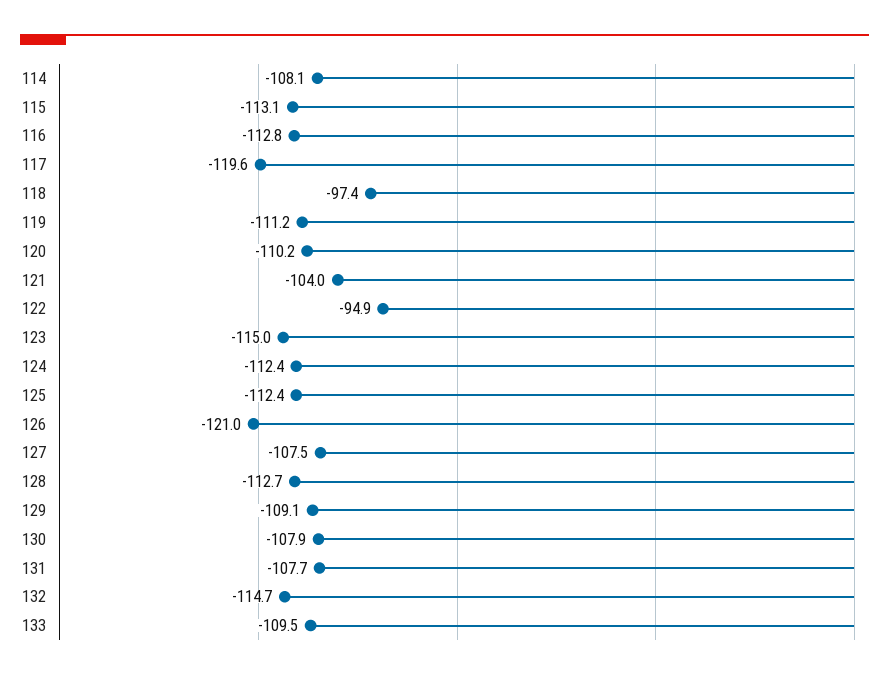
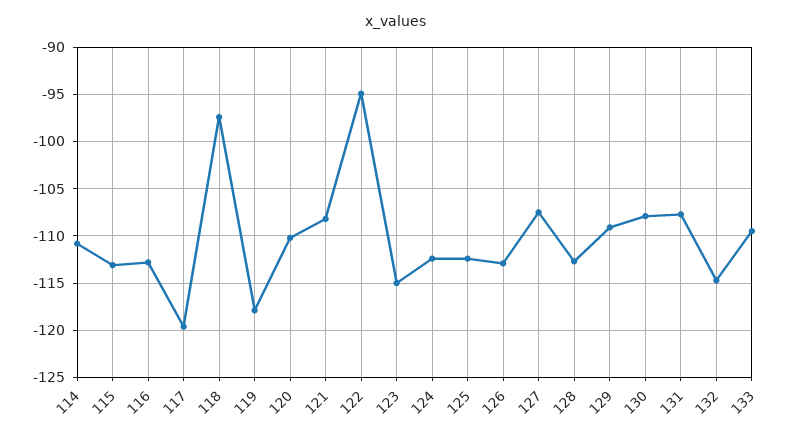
114: -108.1 -> -111
119: -111.2 -> -118
121: -104 -> -108
126: -121 -> -113

